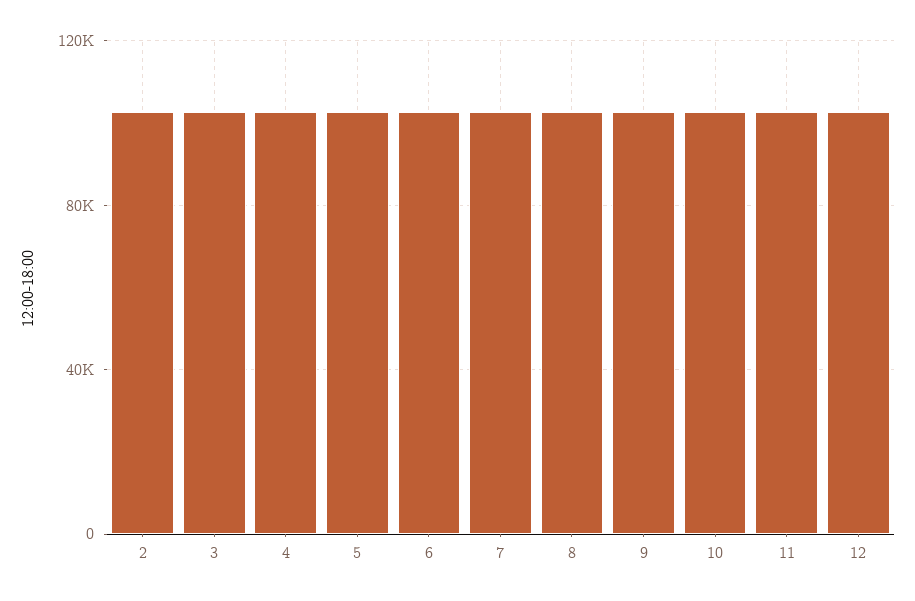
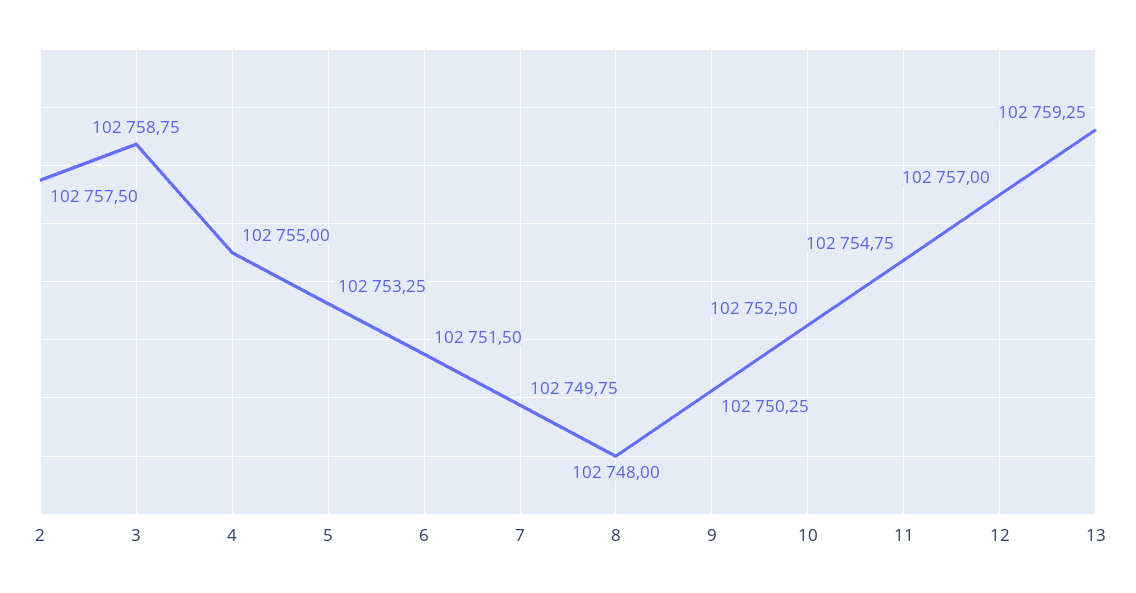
13: none -> 102759.25

